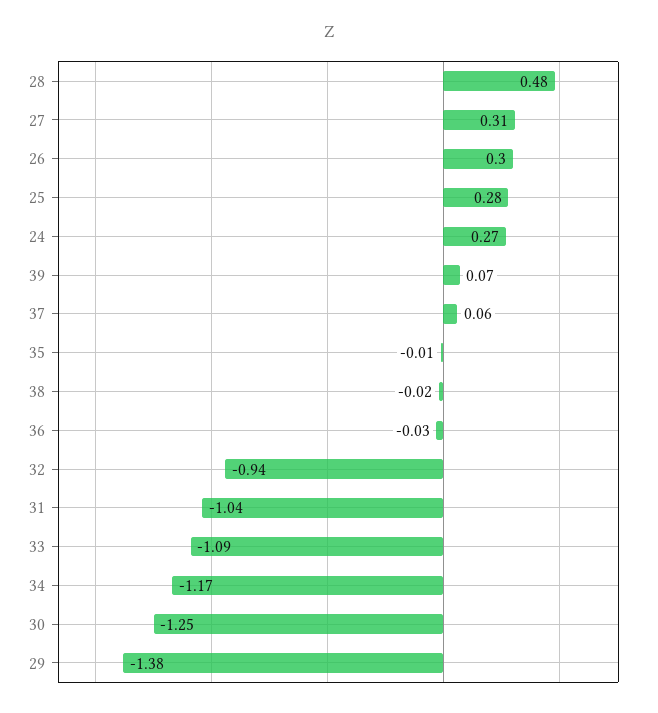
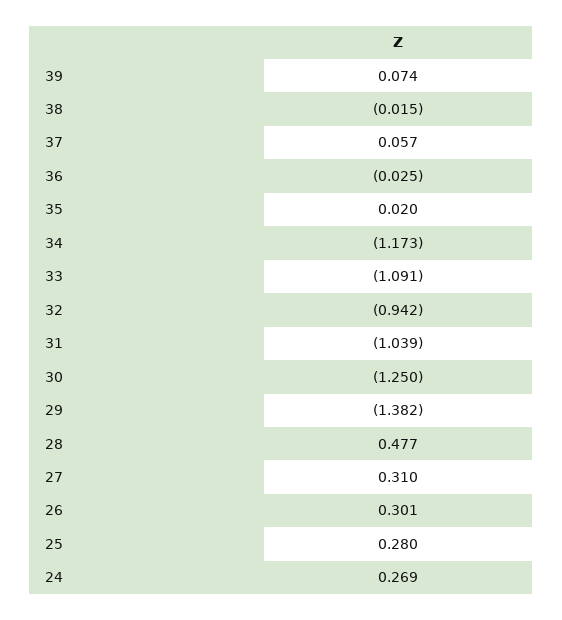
35: -0.01 -> 0.02

